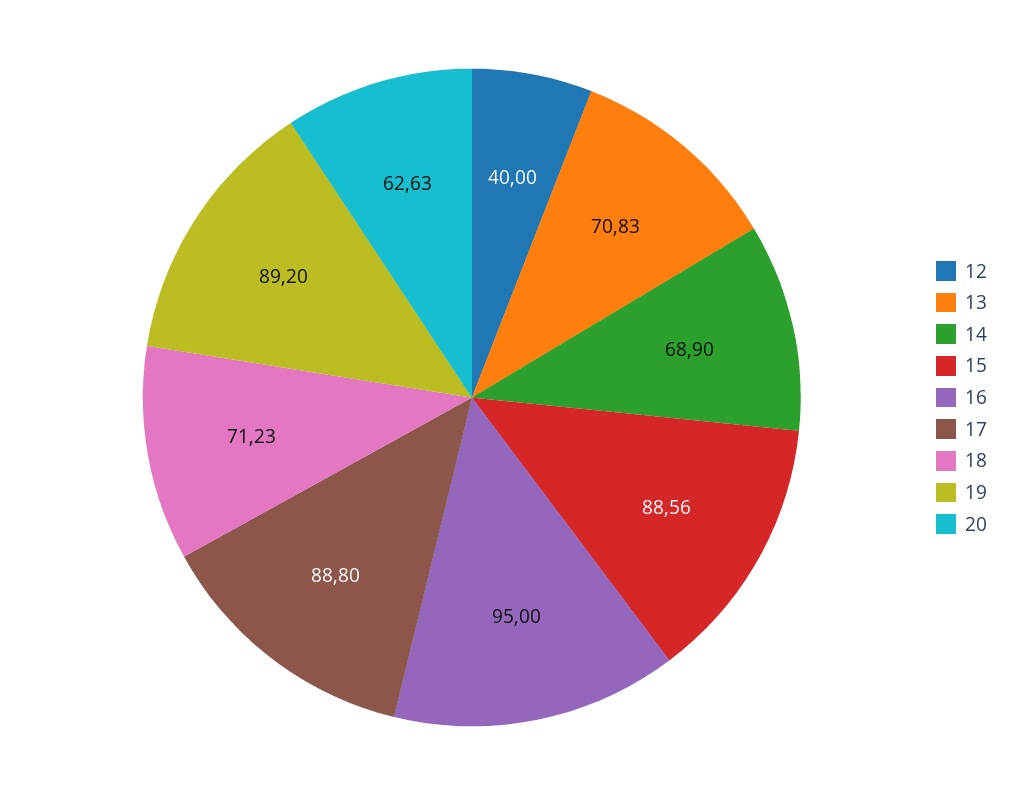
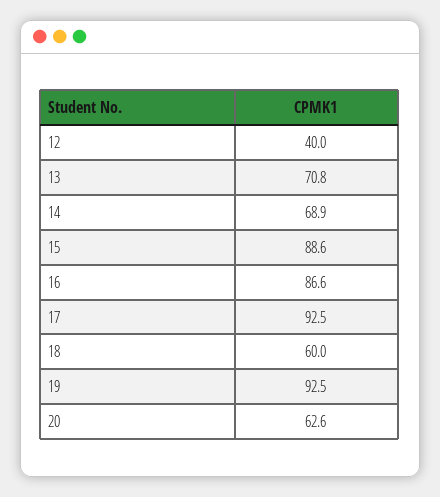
16: 95 -> 86.6
17: 88.8 -> 92.5
18: 71.23 -> 60
19: 89.2 -> 92.5

